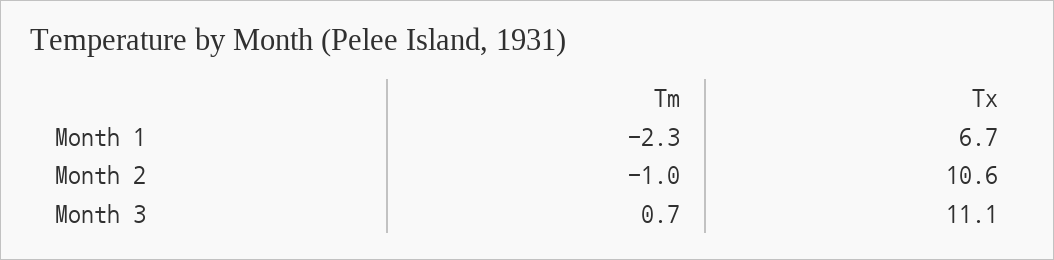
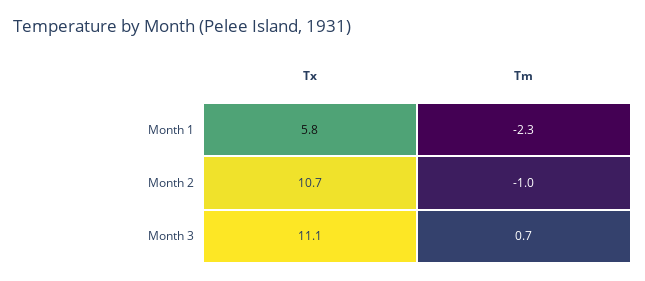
Tx, Month 1: 6.7 -> 5.8
Tx, Month 2: 10.6 -> 10.7

